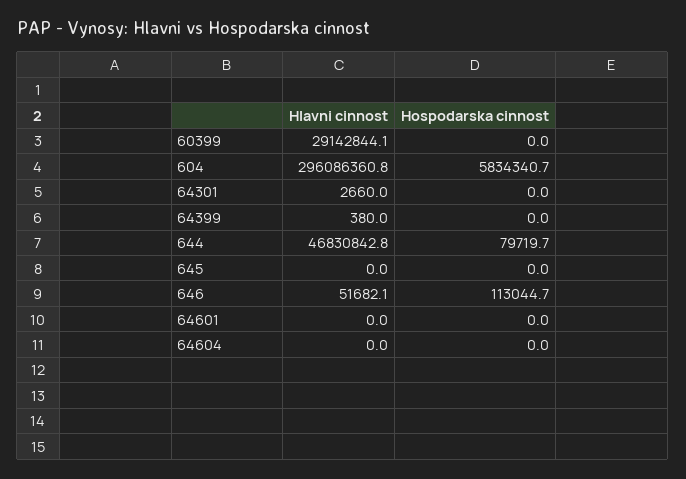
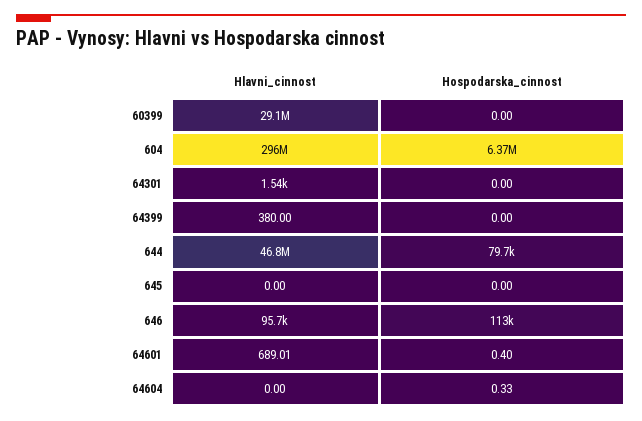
Hospodarska cinnost, 604: 5834340.7 -> 6370000
Hlavni cinnost, 64301: 2660 -> 1540
Hlavni cinnost, 646: 51682.1 -> 95700
Hlavni cinnost, 64601: 0 -> 689.01
Hospodarska cinnost, 64601: 0 -> 0.4
Hospodarska cinnost, 64604: 0 -> 0.33

